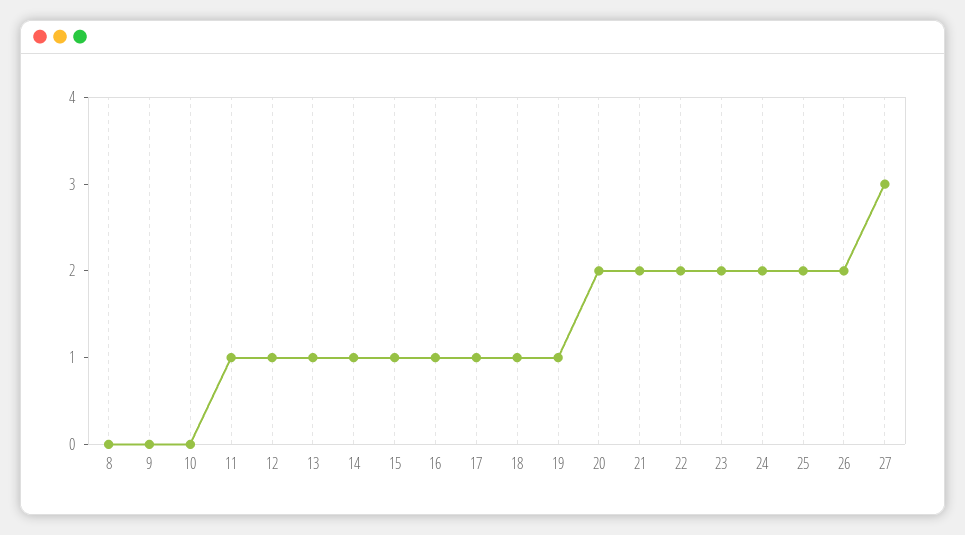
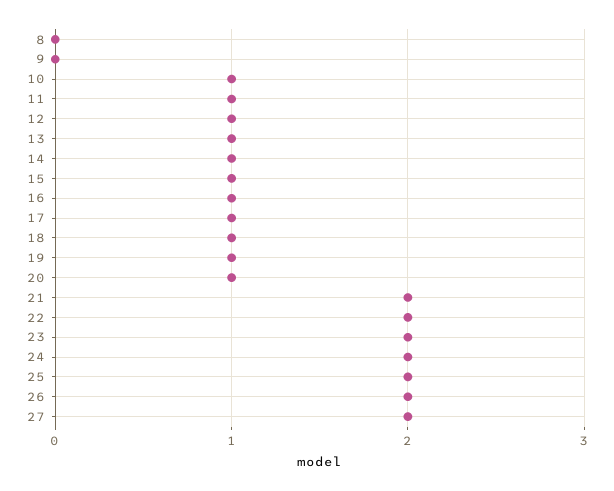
10: 0 -> 1
20: 2 -> 1
27: 3 -> 2

